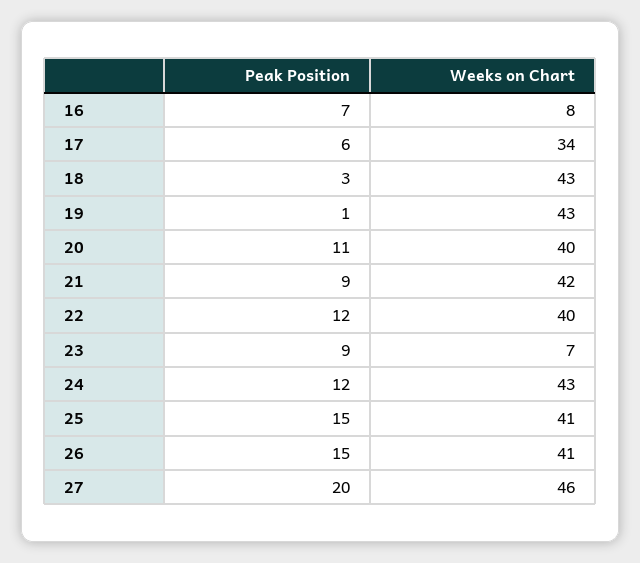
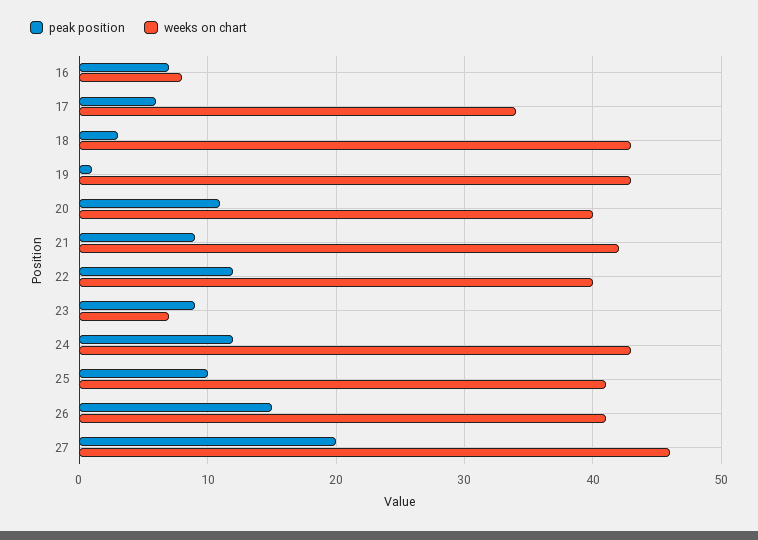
Peak Position, 25: 15 -> 10

